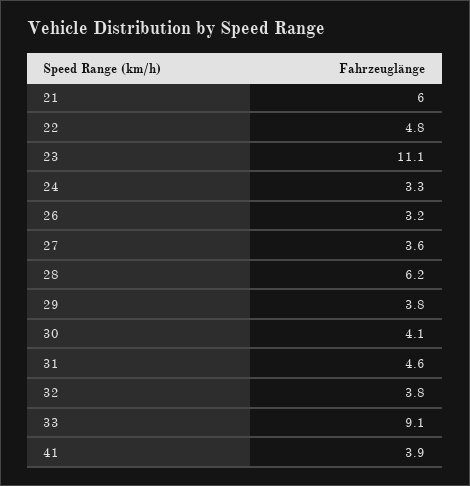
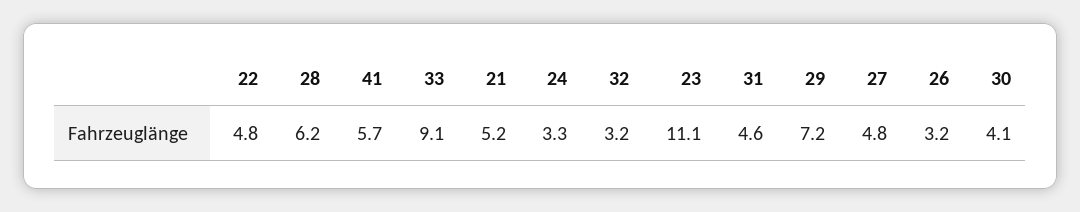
21: 6 -> 5.2
27: 3.6 -> 4.8
29: 3.8 -> 7.2
32: 3.8 -> 3.2
41: 3.9 -> 5.7

